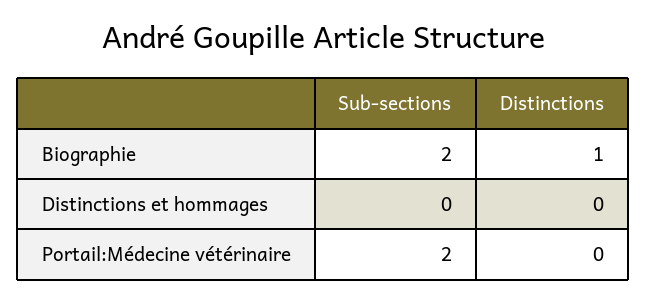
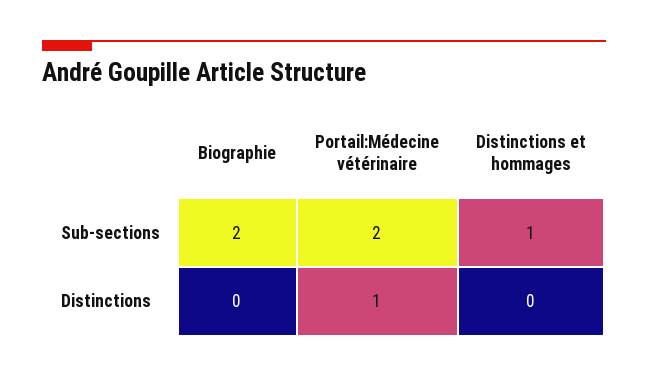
Distinctions, Biographie: 1 -> 0
Sub-sections, Distinctions et hommages: 0 -> 1
Distinctions, Portail:Médecine vétérinaire: 0 -> 1

